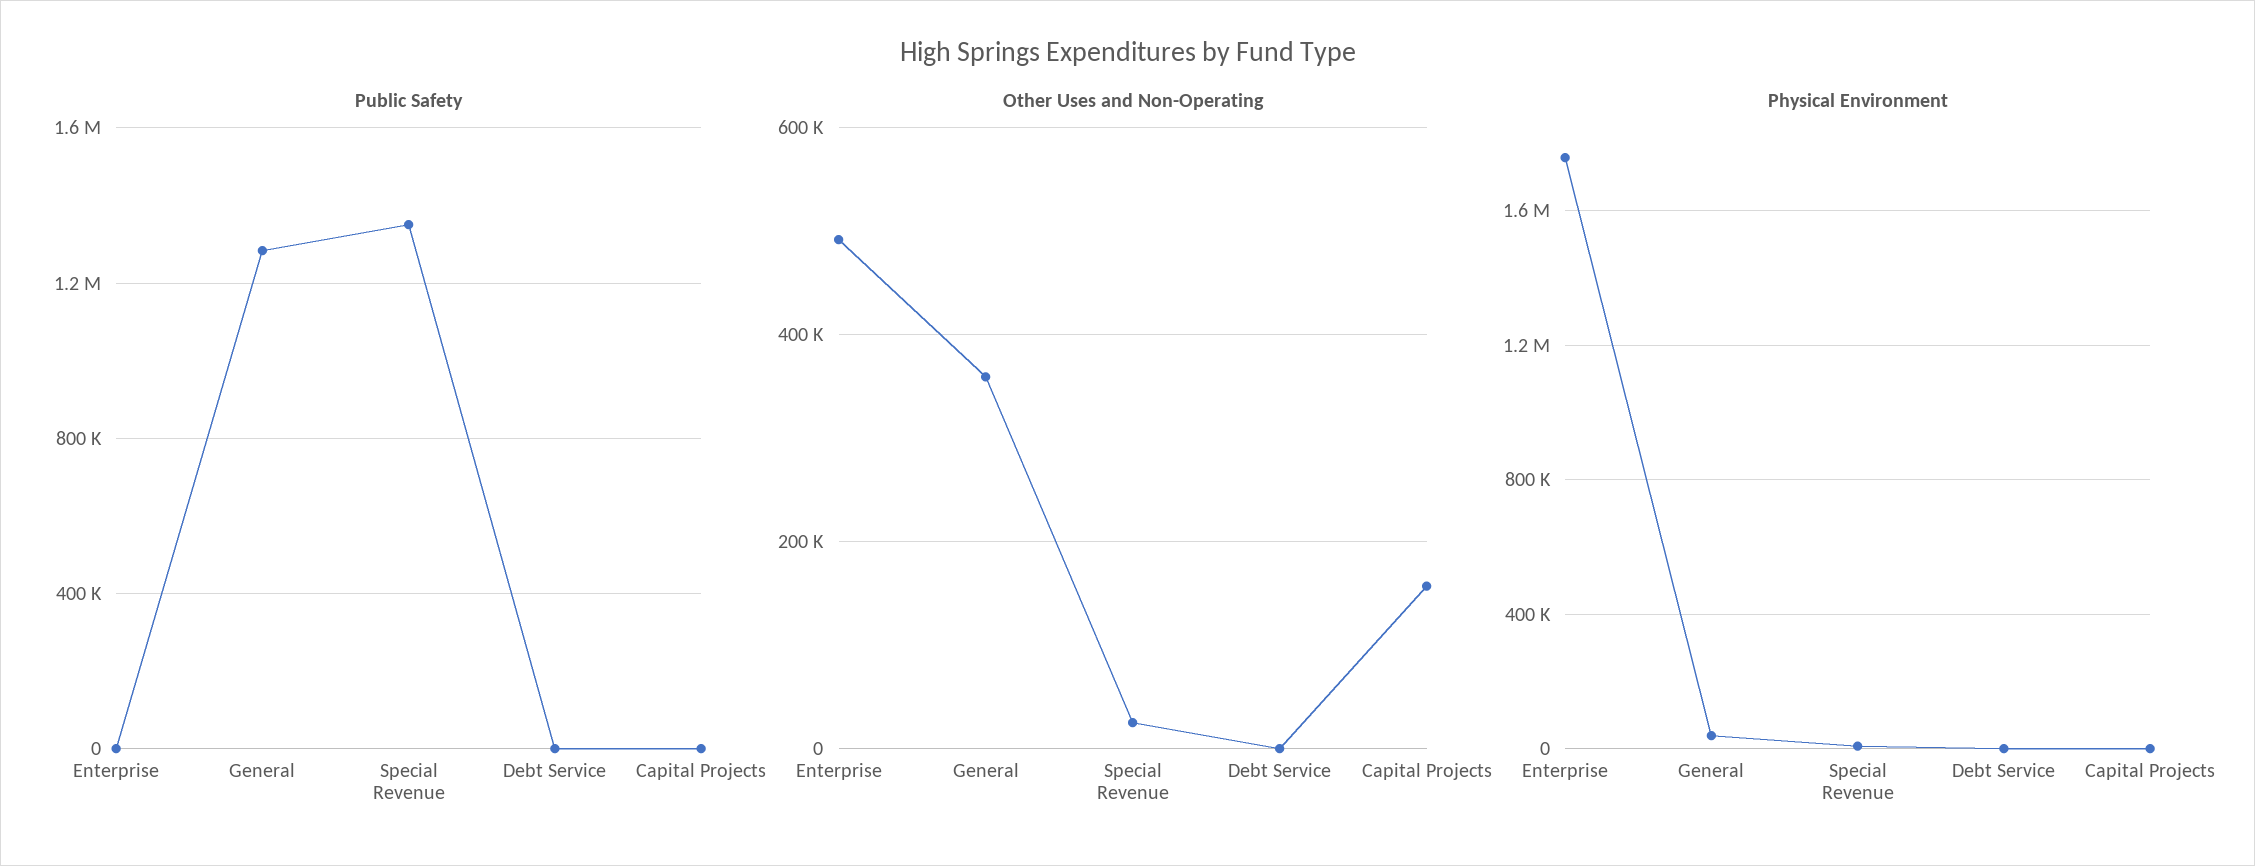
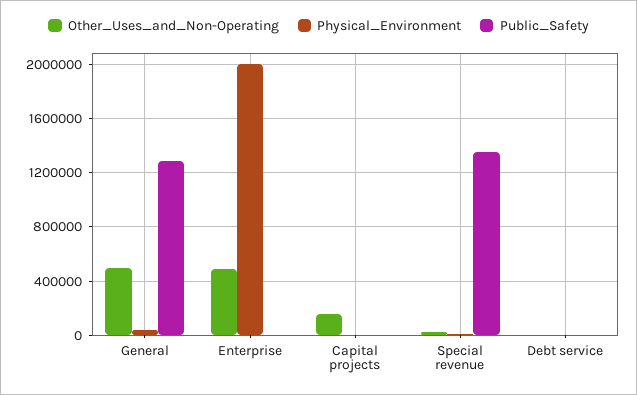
Other Uses and Non-Operating, General: 360000 -> 500000
Physical Environment, Enterprise: 1750000 -> 2000000

